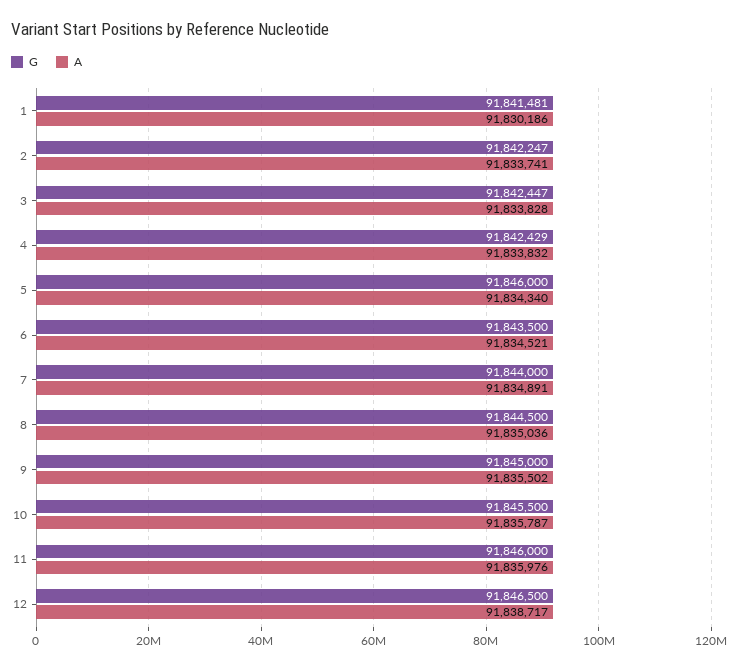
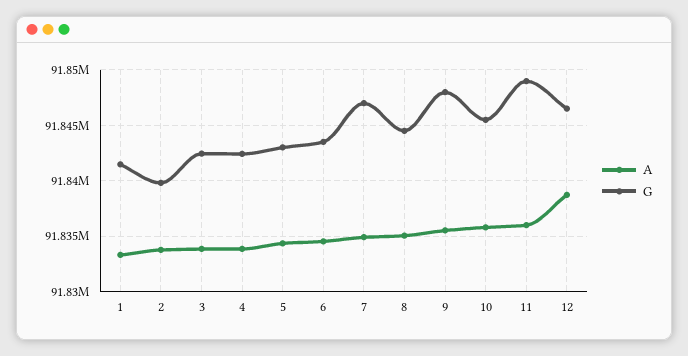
A, 1: 91830186 -> 91833000
G, 2: 91842247 -> 91840000
G, 5: 91846000 -> 91843000
G, 7: 91844000 -> 91847000
G, 9: 91845000 -> 91848000
G, 11: 91846000 -> 91849000

